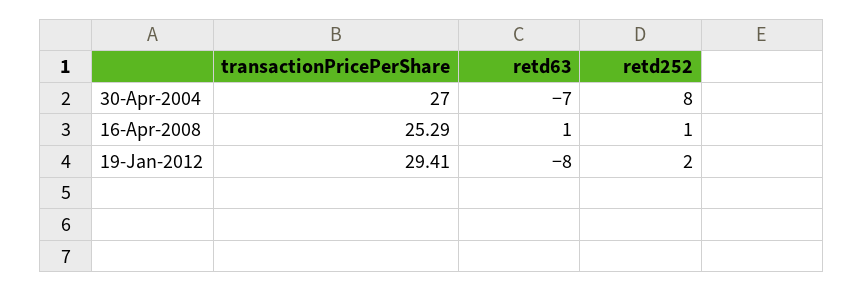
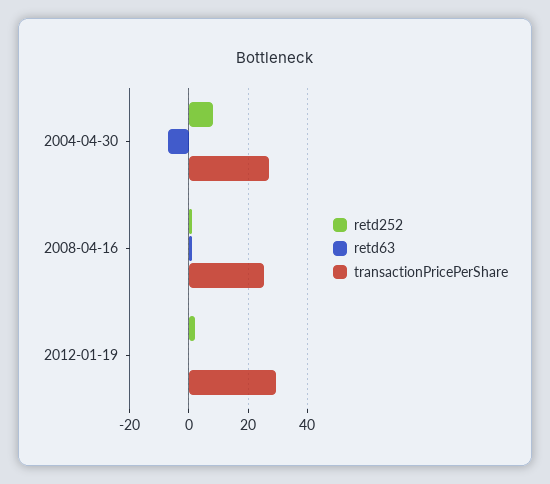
retd63, 19-Jan-2012: -8 -> 0

